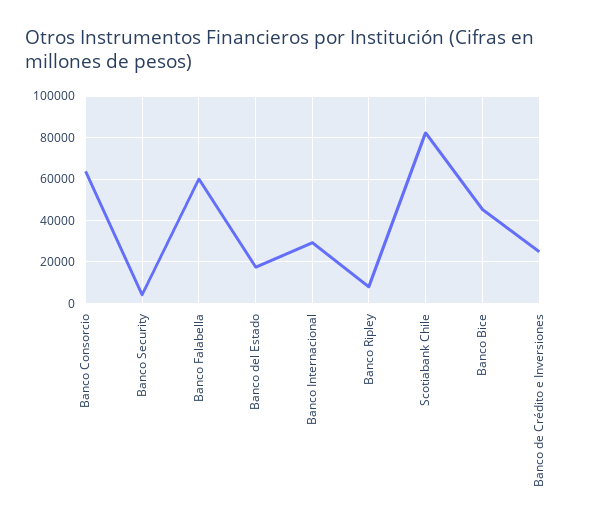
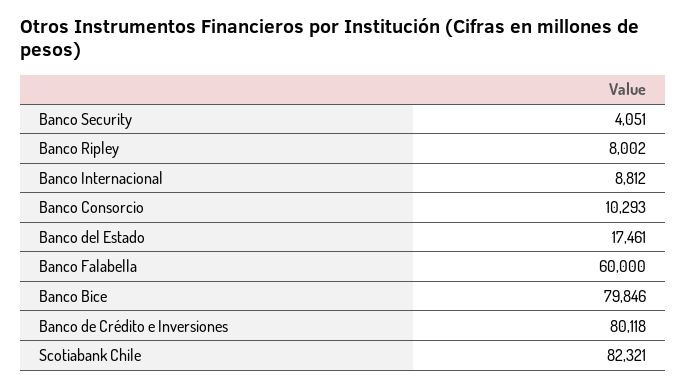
Banco Consorcio: 65000 -> 10293
Banco Internacional: 30000 -> 8812
Banco Bice: 45000 -> 79846
Banco de Crédito e Inversiones: 25000 -> 80118

